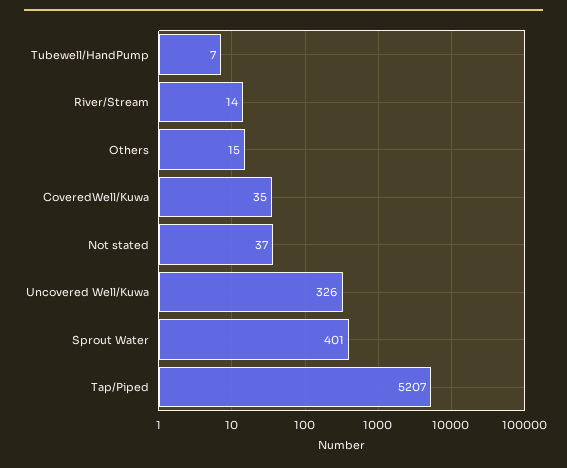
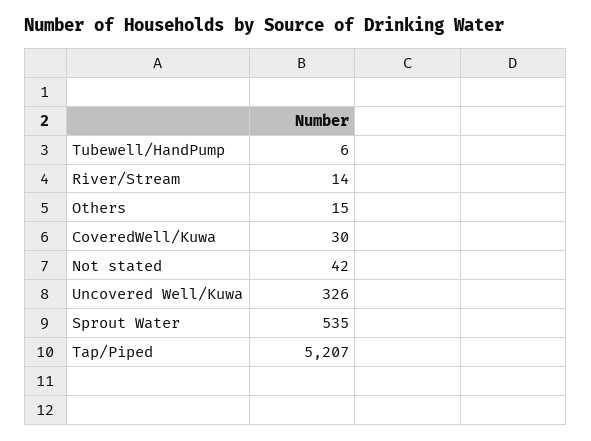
Tubewell/HandPump: 7 -> 6
CoveredWell/Kuwa: 35 -> 30
Not stated: 37 -> 42
Sprout Water: 401 -> 535

